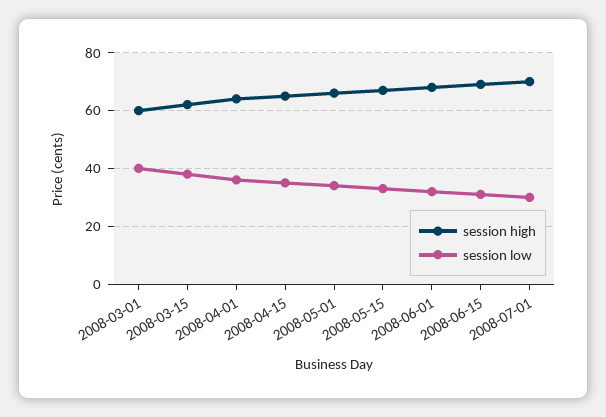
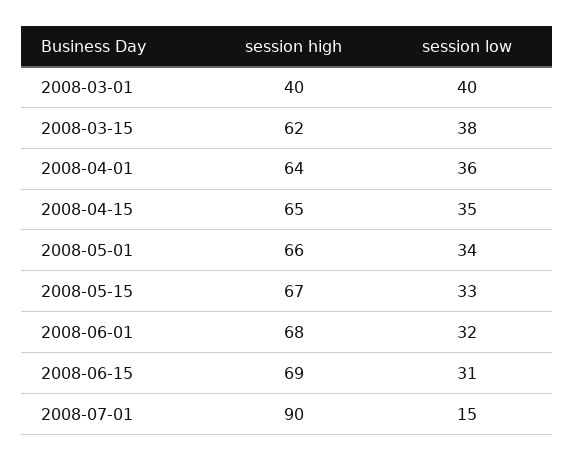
session high, 2008-03-01: 60 -> 40
session high, 2008-07-01: 70 -> 90
session low, 2008-07-01: 30 -> 15

